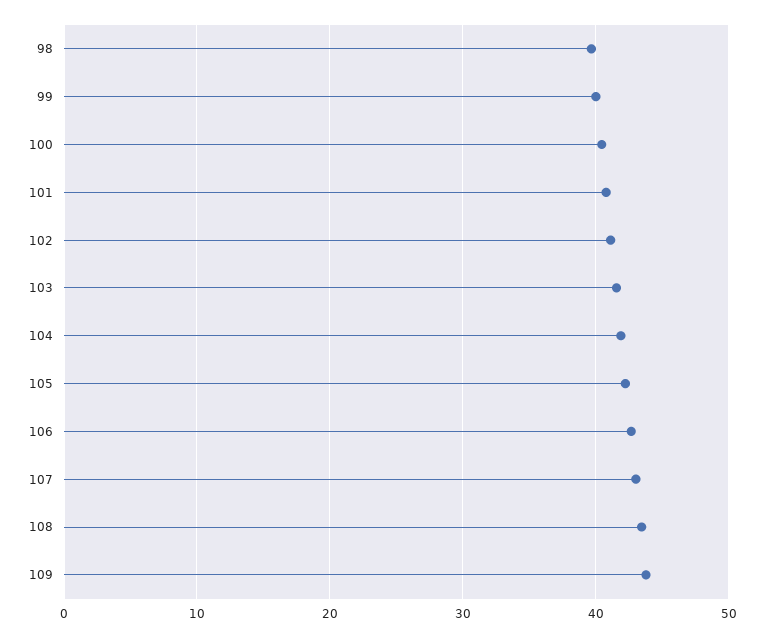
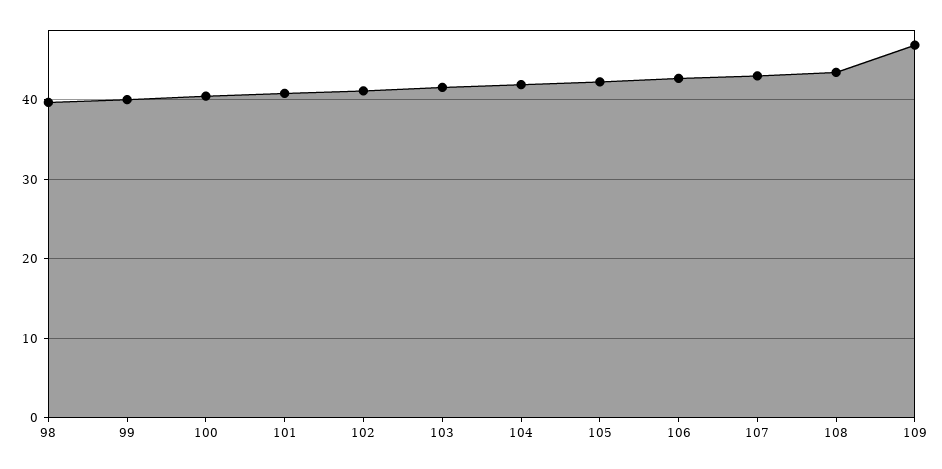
109: 44 -> 47

